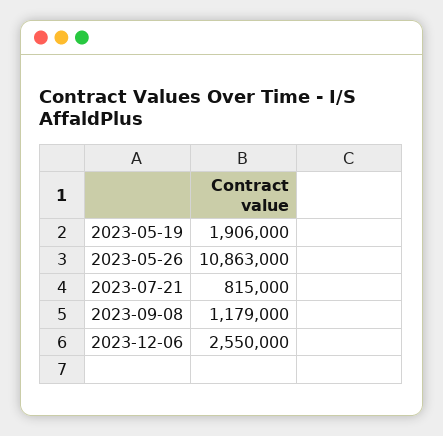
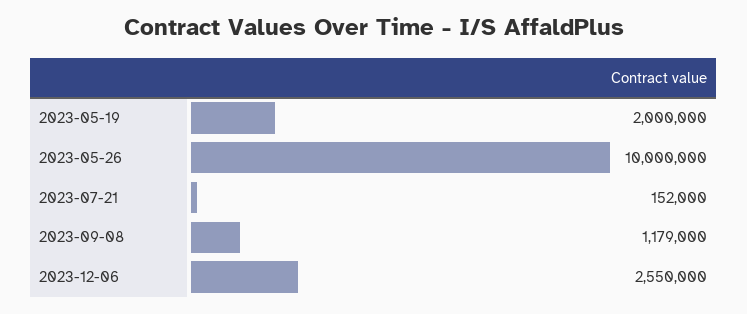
2023-05-19: 1906000 -> 2000000
2023-05-26: 10863000 -> 10000000
2023-07-21: 815000 -> 152000

